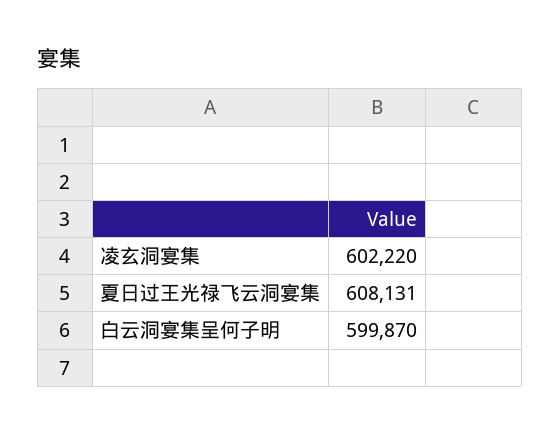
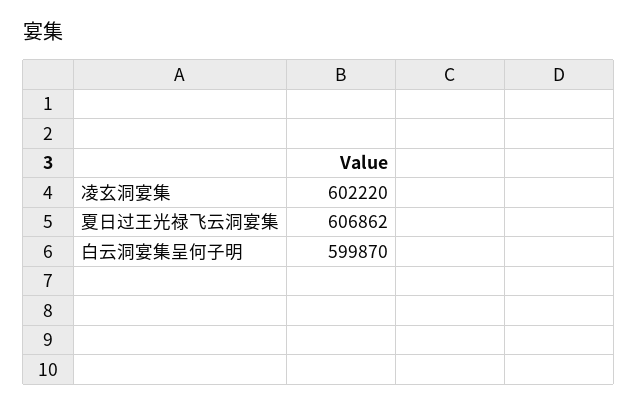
夏日过王光禄飞云洞宴集: 608131 -> 606862

